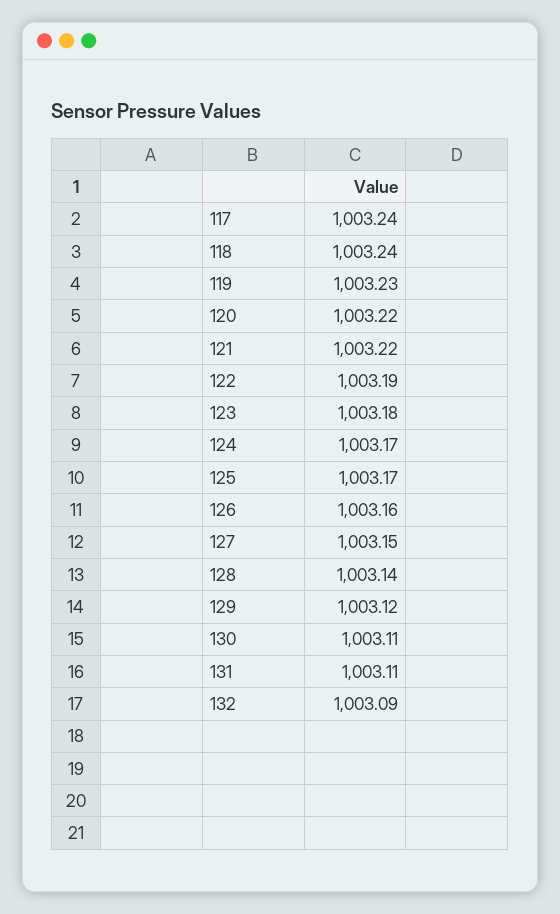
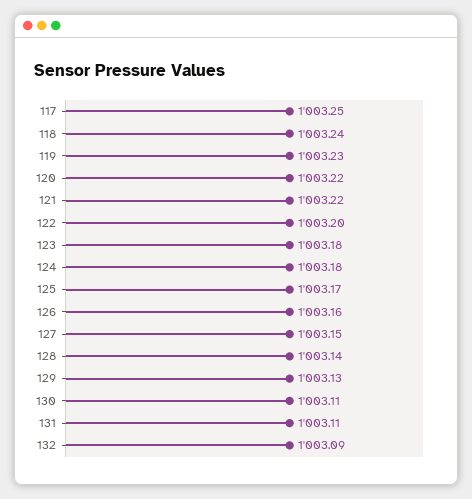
117: 1003.24 -> 1003.25
122: 1003.19 -> 1003.2
124: 1003.17 -> 1003.18
129: 1003.12 -> 1003.13

